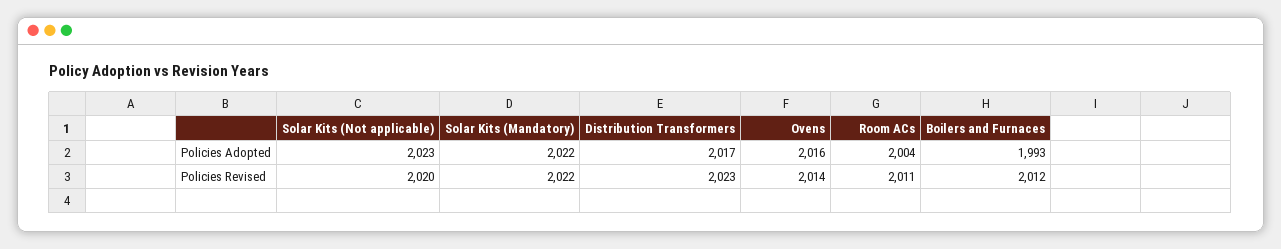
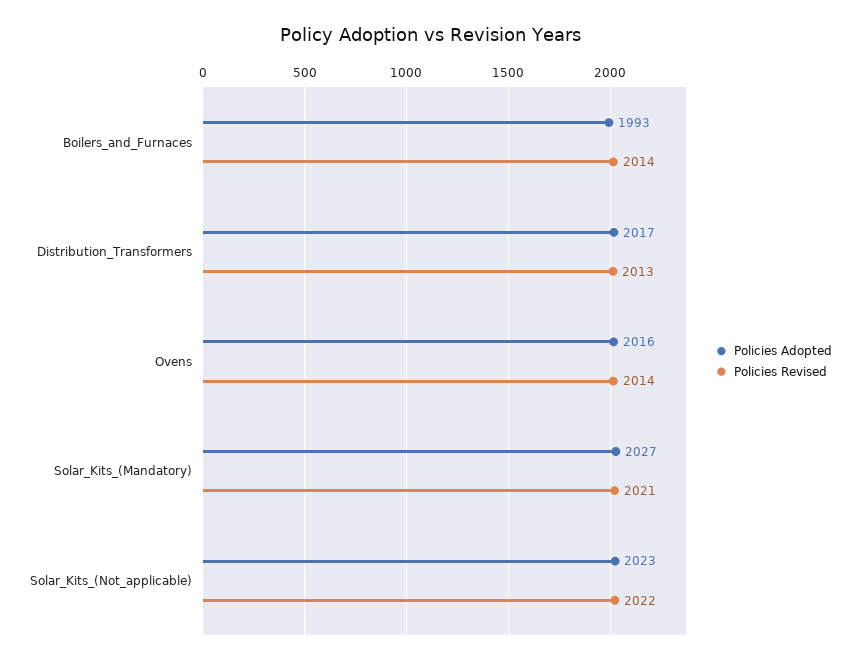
Policies Adopted, Solar Kits (Mandatory): 2022 -> 2027
Policies Adopted, Room ACs: 2004 -> none
Policies Revised, Solar Kits (Not applicable): 2020 -> 2022
Policies Revised, Solar Kits (Mandatory): 2022 -> 2021
Policies Revised, Distribution Transformers: 2023 -> 2013
Policies Revised, Room ACs: 2011 -> none
Policies Revised, Boilers and Furnaces: 2012 -> 2014

